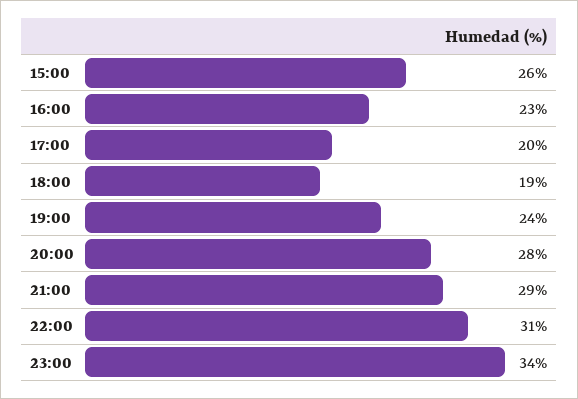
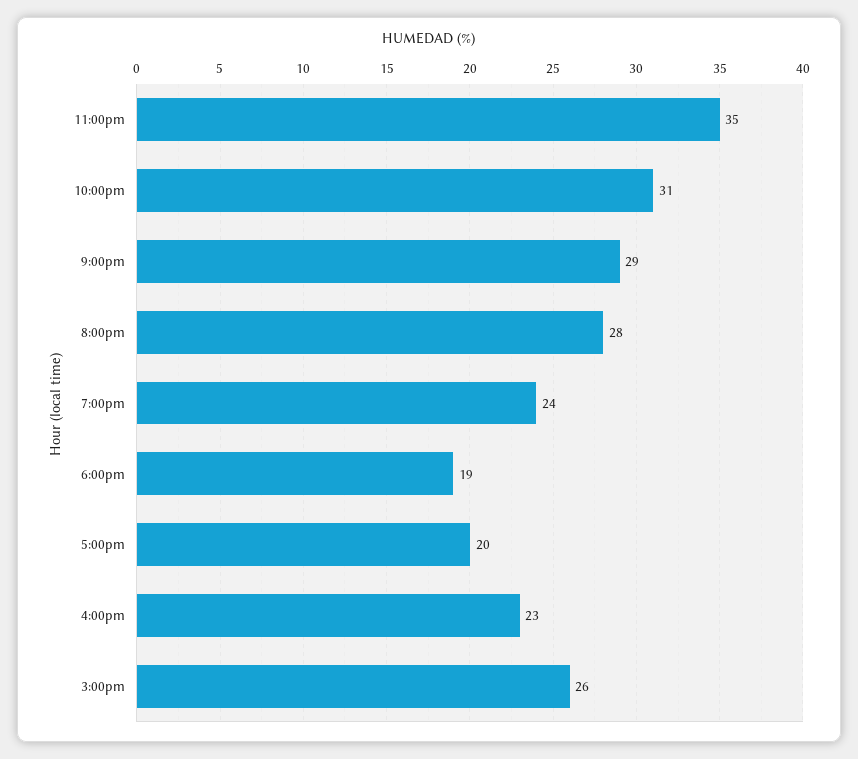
23:00: 34 -> 35

